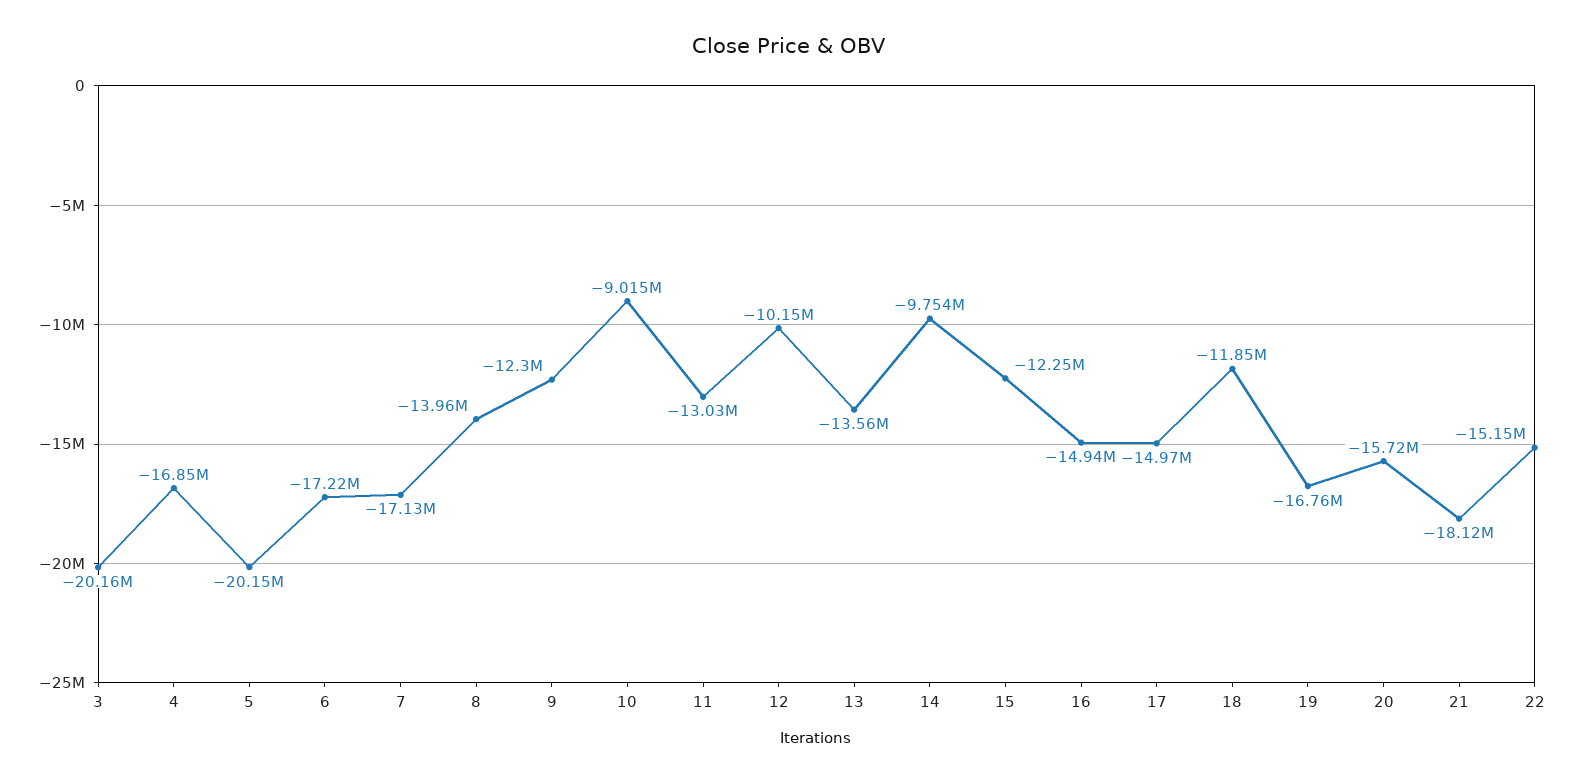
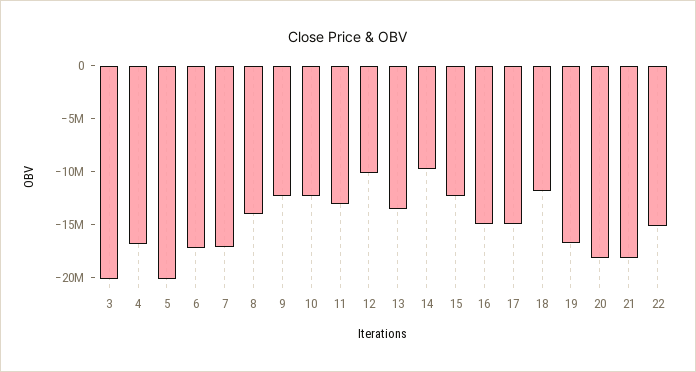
10: -9015000 -> -12000000
20: -15720000 -> -18000000

